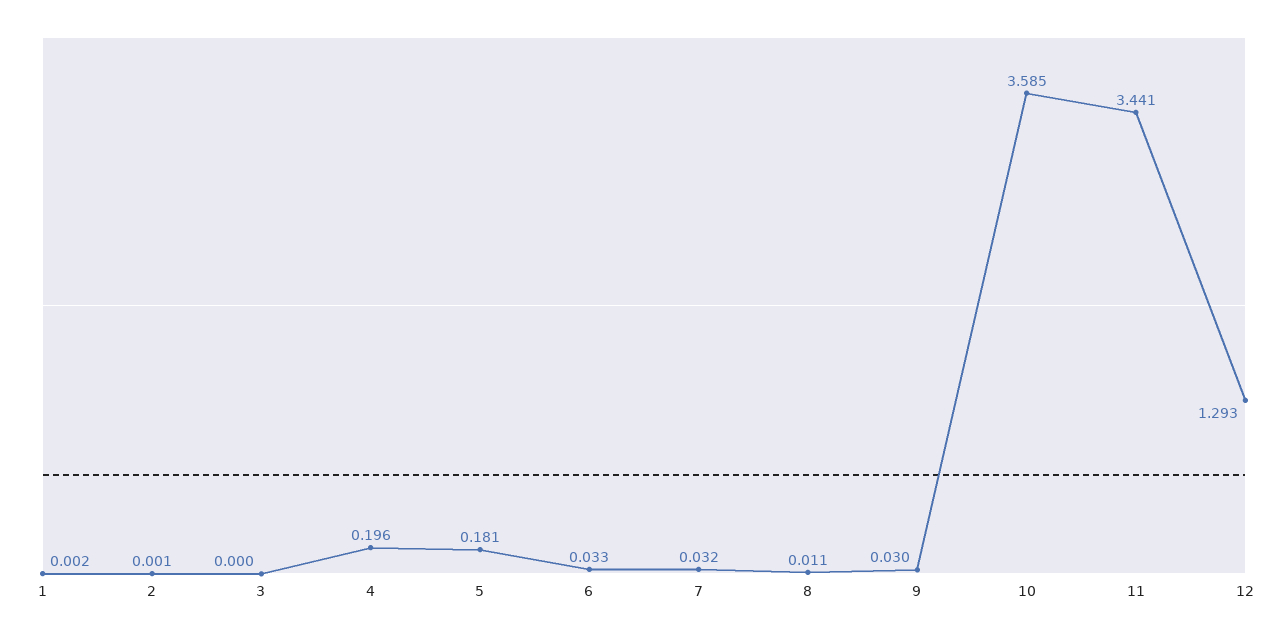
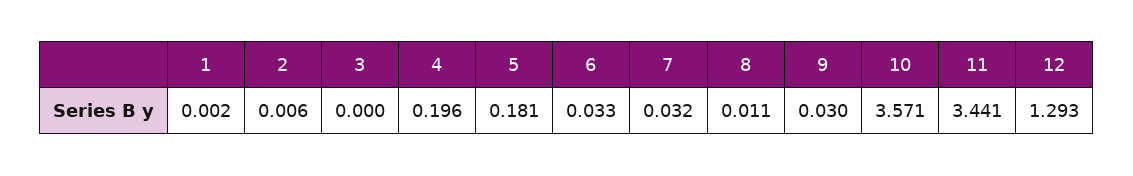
2: 0.001 -> 0.006
10: 3.585 -> 3.571

